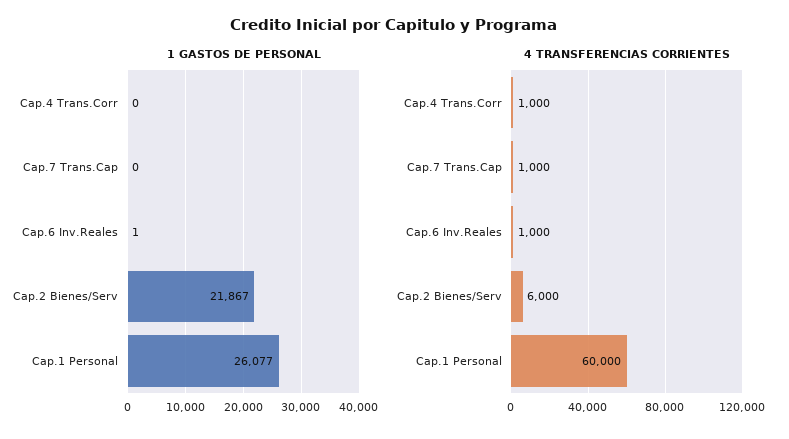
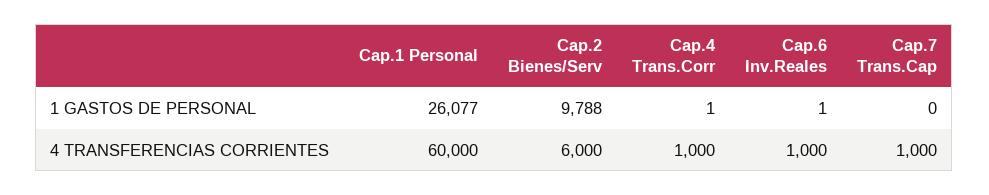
1 GASTOS DE PERSONAL, Cap.4 Trans.Corr: 0 -> 1
1 GASTOS DE PERSONAL, Cap.2 Bienes/Serv: 21867 -> 9788

